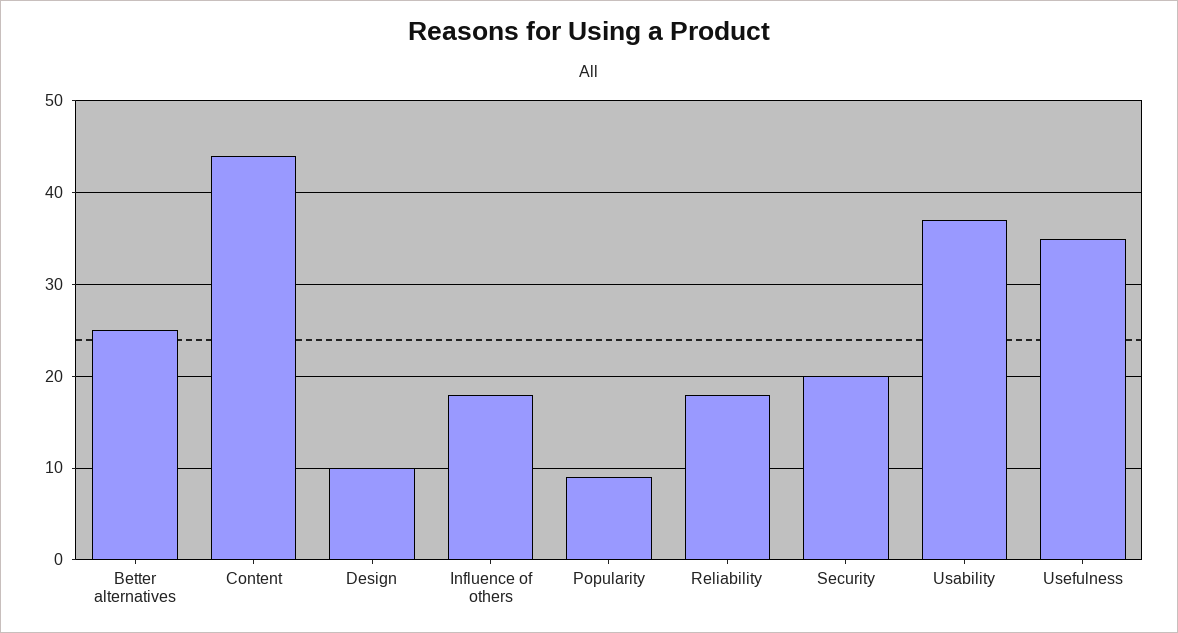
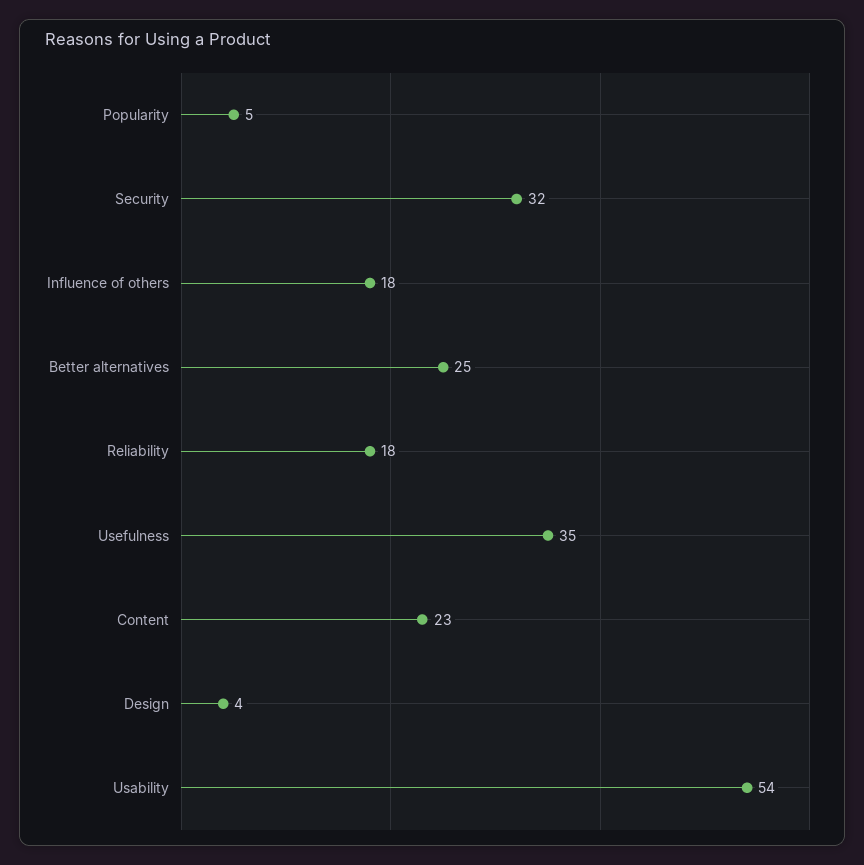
Content: 44 -> 23
Design: 10 -> 4
Popularity: 9 -> 5
Security: 20 -> 32
Usability: 37 -> 54

